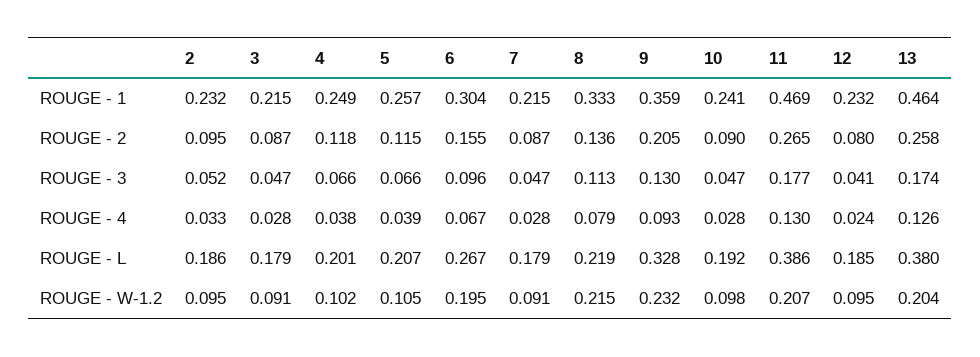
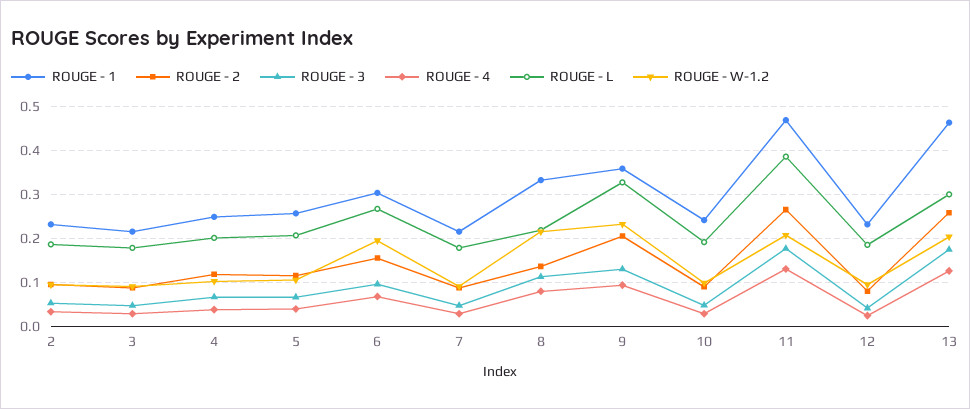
ROUGE - L, 13: 0.38 -> 0.3

